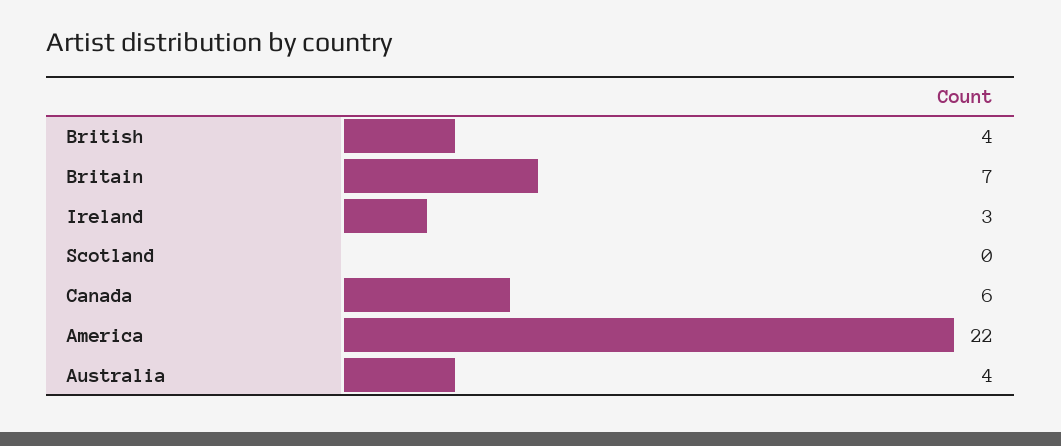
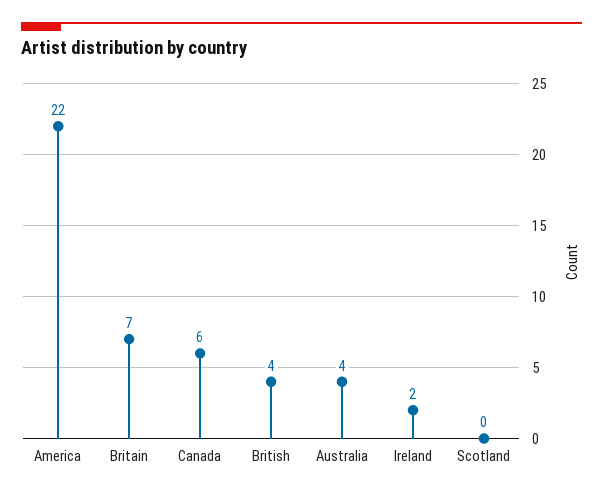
Ireland: 3 -> 2

